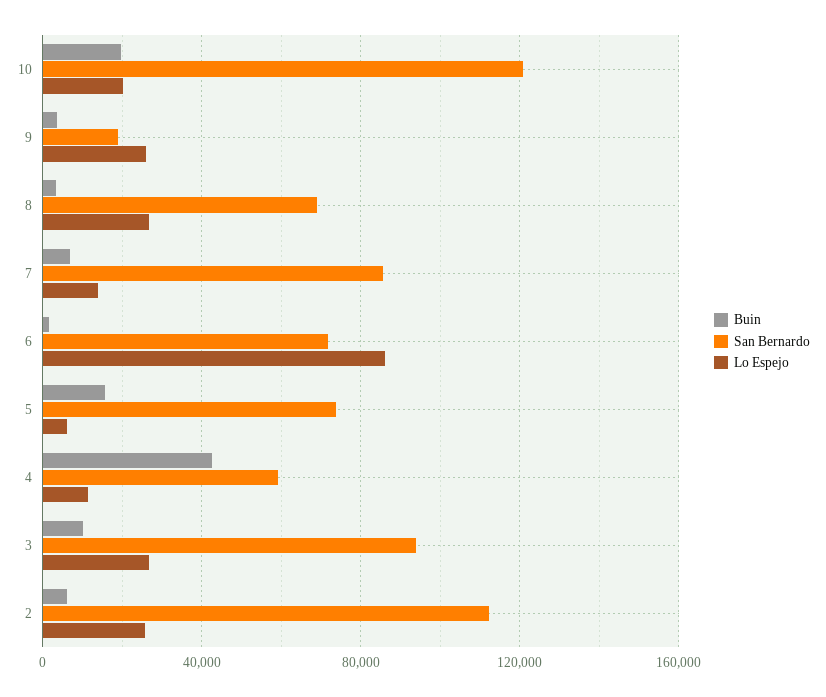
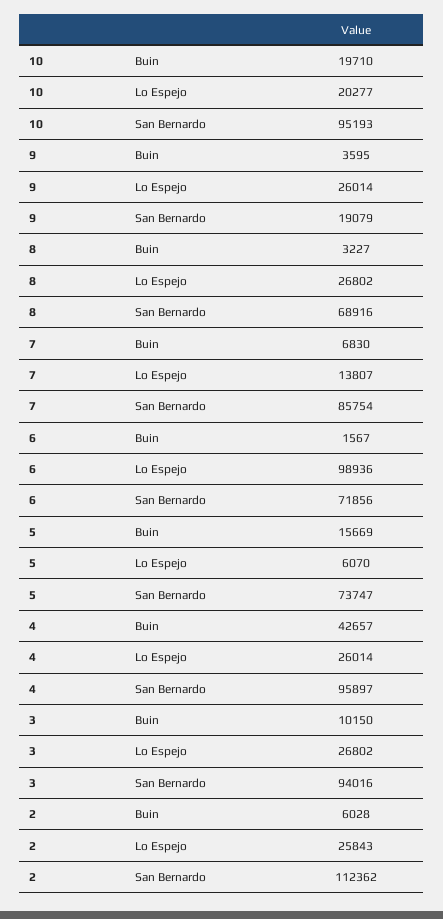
San Bernardo, 10: 120000 -> 95193
Lo Espejo, 6: 85000 -> 98936
San Bernardo, 4: 60000 -> 95897
Lo Espejo, 4: 10000 -> 26014

